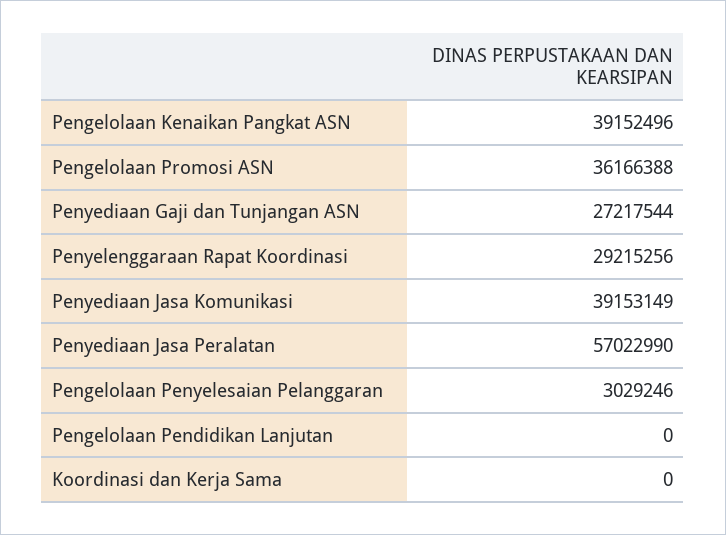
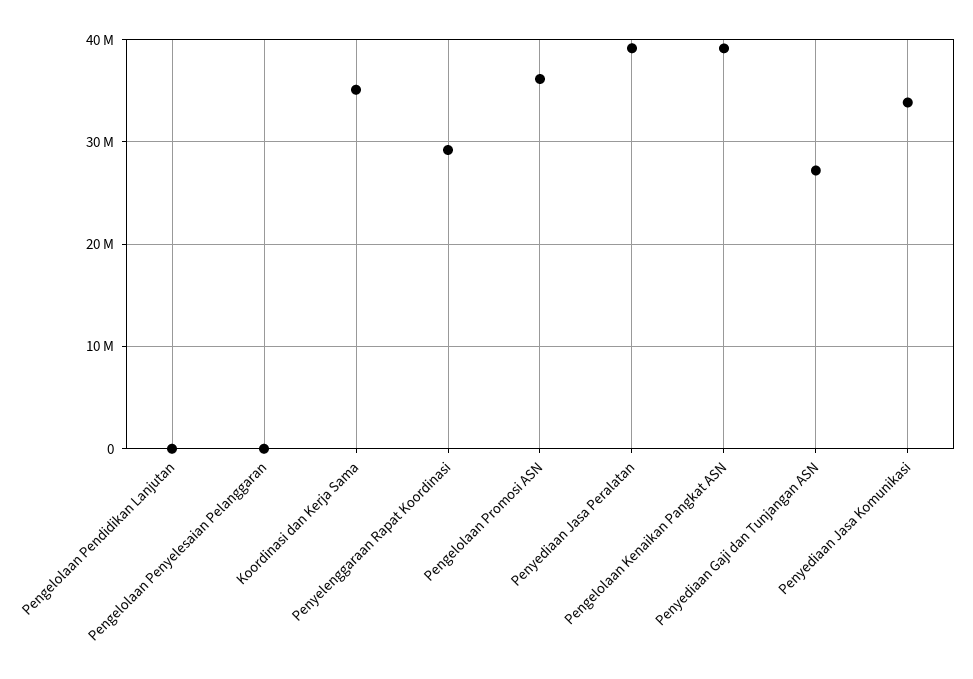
Penyediaan Jasa Komunikasi: 39153149 -> 34000000
Penyediaan Jasa Peralatan: 57022990 -> 39000000
Pengelolaan Penyelesaian Pelanggaran: 3029246 -> 0
Koordinasi dan Kerja Sama: 0 -> 35000000

